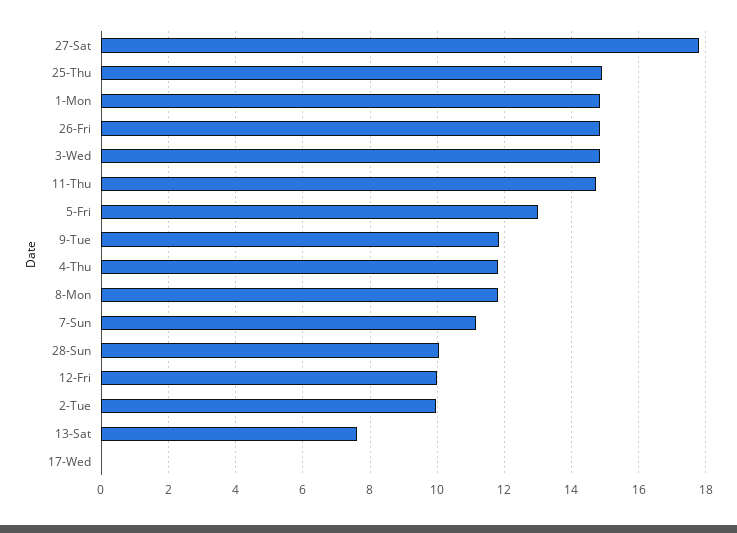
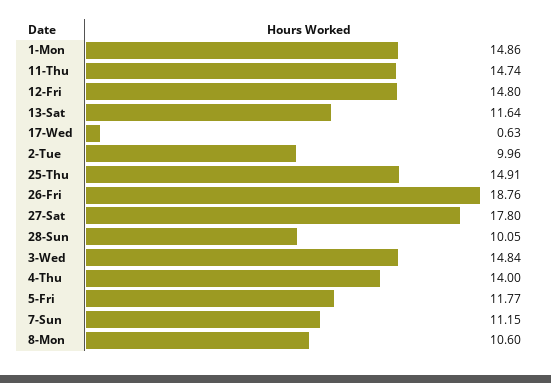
26-Fri: 14.8 -> 18.76
5-Fri: 13 -> 11.77
9-Tue: 11.8 -> none
4-Thu: 11.8 -> 14
8-Mon: 11.8 -> 10.6
12-Fri: 10 -> 14.8
13-Sat: 7.6 -> 11.64
17-Wed: 0 -> 0.63

